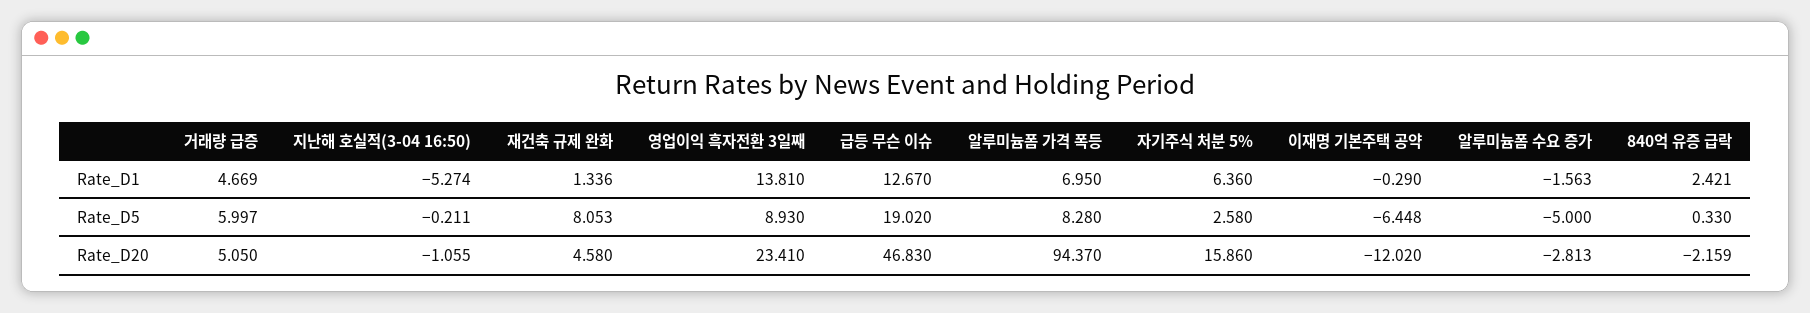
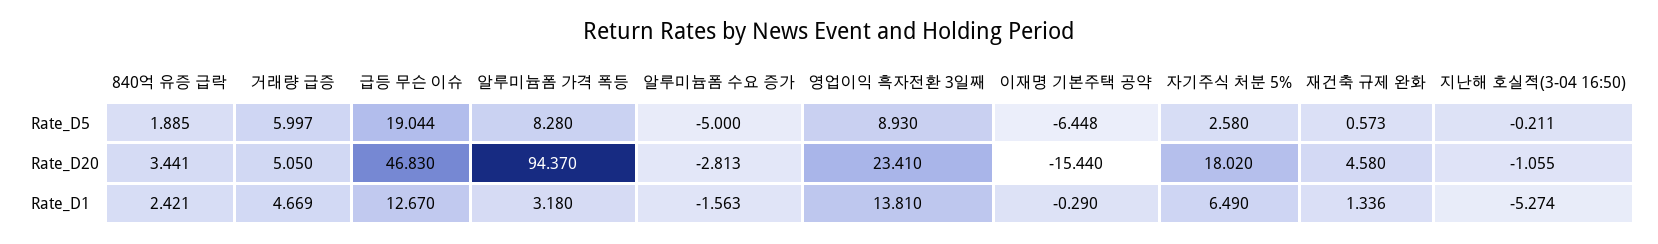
알루미늄폼 가격 폭등, Rate_D1: 6.95 -> 3.18
자기주식 처분 5%, Rate_D1: 6.36 -> 6.49
재건축 규제 완화, Rate_D5: 8.053 -> 0.573
급등 무슨 이슈, Rate_D5: 19.02 -> 19.044
840억 유증 급락, Rate_D5: 0.33 -> 1.885
자기주식 처분 5%, Rate_D20: 15.86 -> 18.02
이재명 기본주택 공약, Rate_D20: -12.02 -> -15.44
840억 유증 급락, Rate_D20: -2.159 -> 3.441

